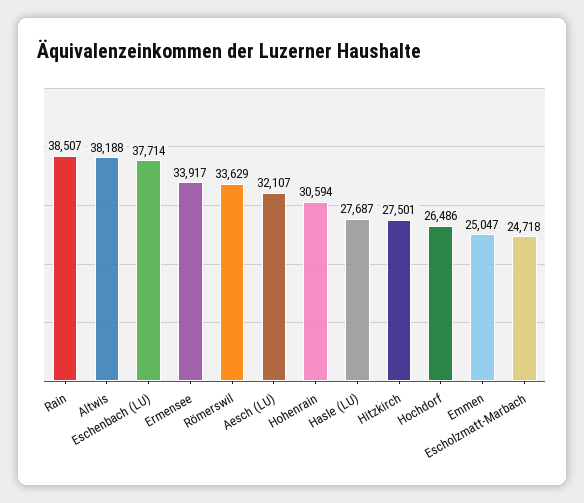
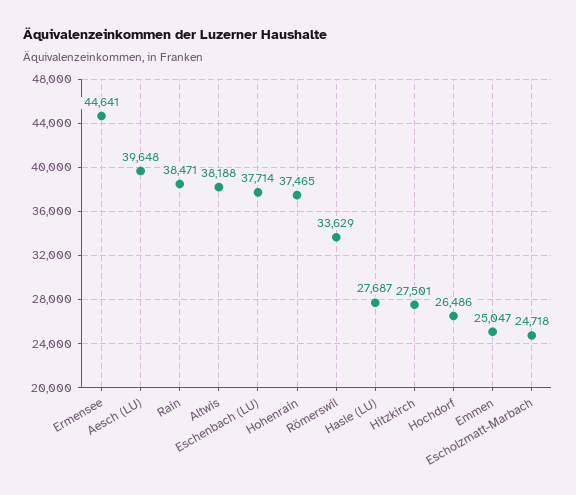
Rain: 38507 -> 38471
Ermensee: 33917 -> 44641
Aesch (LU): 32107 -> 39648
Hohenrain: 30594 -> 37465

